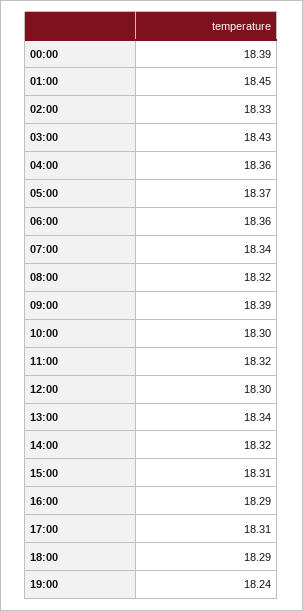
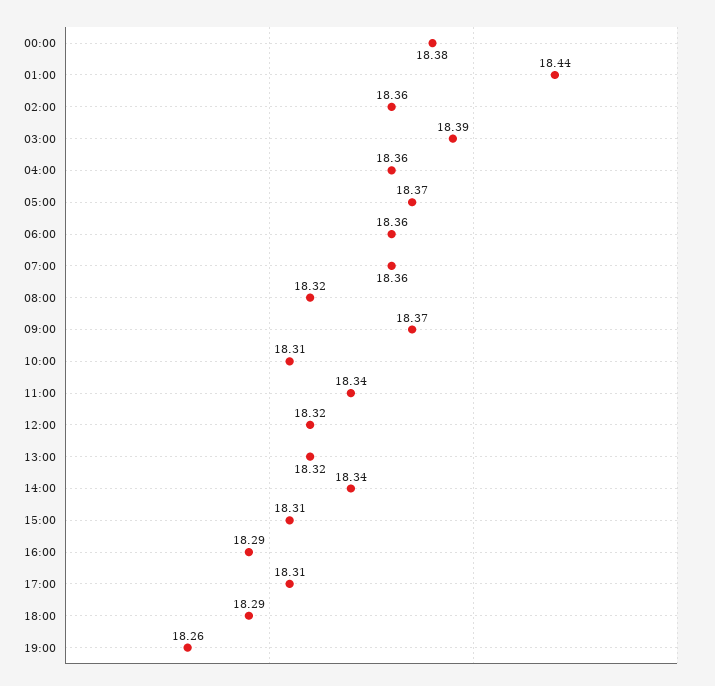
00:00: 18.39 -> 18.38
01:00: 18.45 -> 18.44
02:00: 18.33 -> 18.36
03:00: 18.43 -> 18.39
07:00: 18.34 -> 18.36
09:00: 18.39 -> 18.37
10:00: 18.3 -> 18.31
11:00: 18.32 -> 18.34
12:00: 18.3 -> 18.32
13:00: 18.34 -> 18.32
14:00: 18.32 -> 18.34
19:00: 18.24 -> 18.26

